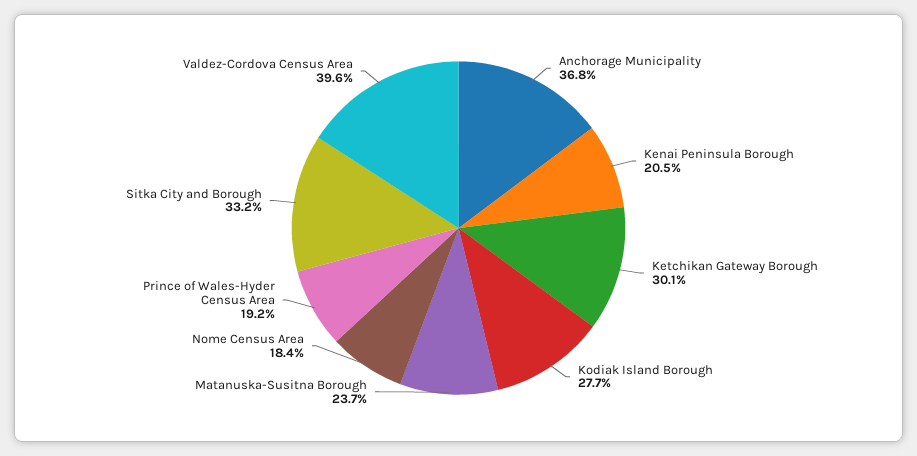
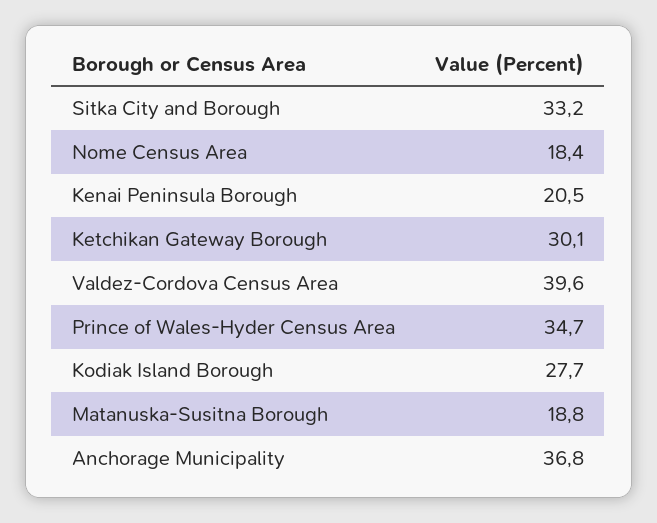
Matanuska-Susitna Borough: 23.7 -> 18.8
Prince of Wales-Hyder Census Area: 19.2 -> 34.7

